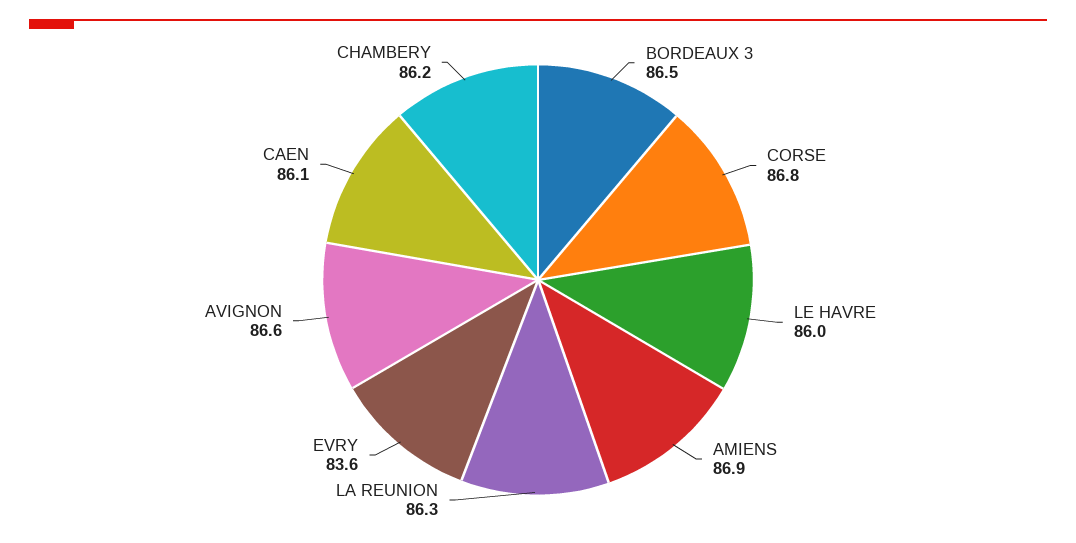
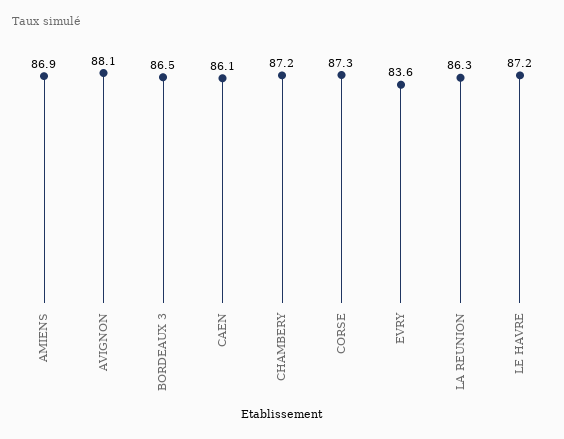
CORSE: 86.8 -> 87.3
LE HAVRE: 86 -> 87.2
AVIGNON: 86.6 -> 88.1
CHAMBERY: 86.2 -> 87.2

